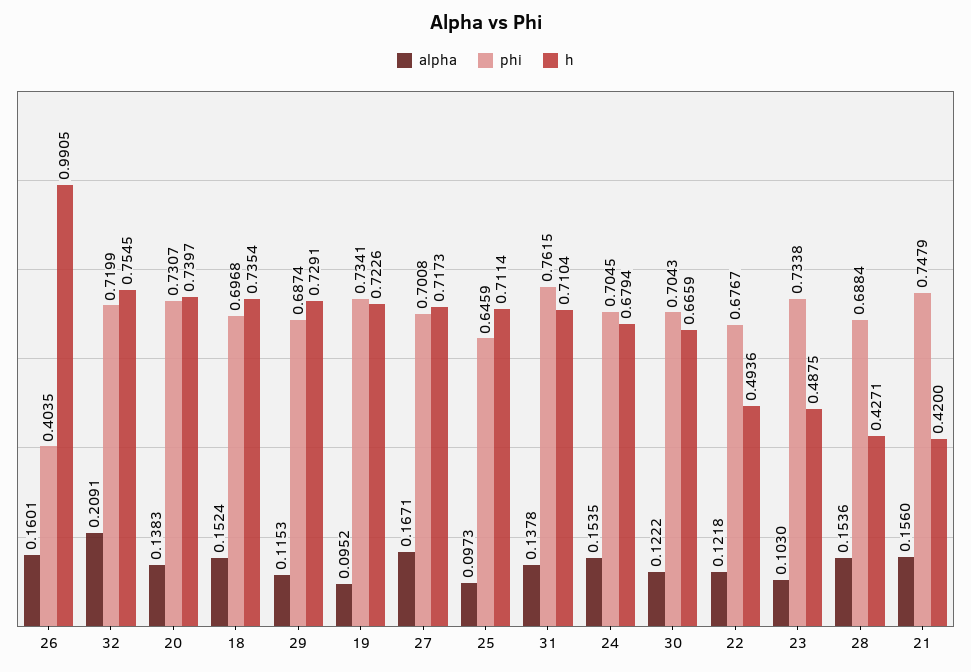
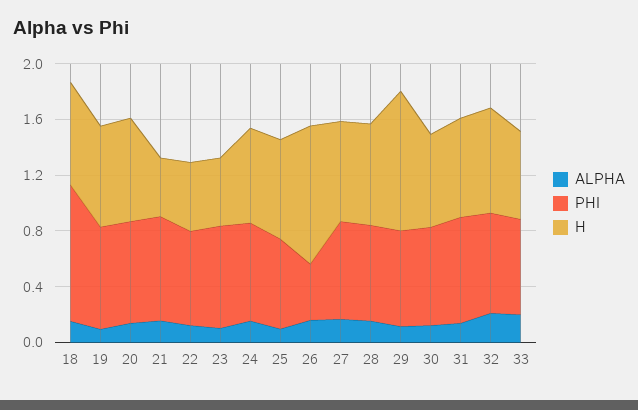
phi, 18: 0.6968 -> 1
h, 29: 0.7291 -> 1
h, 28: 0.4271 -> 0.7
alpha, 33: none -> 0.2
phi, 33: none -> 0.7
h, 33: none -> 0.6

